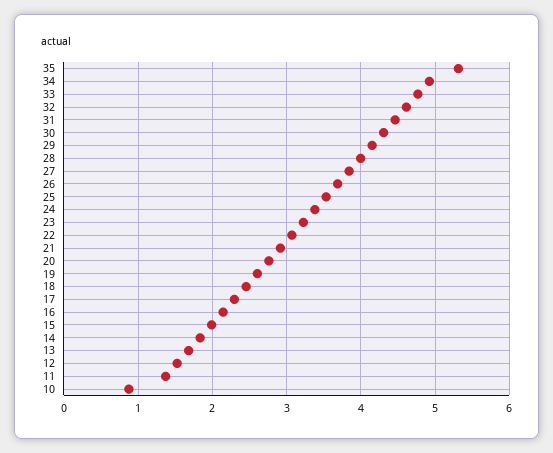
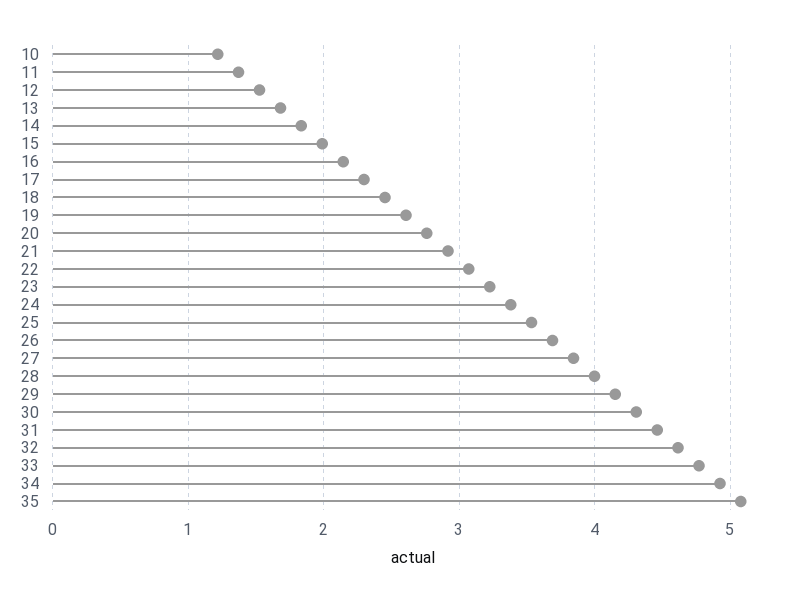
35: 5.3 -> 5.1
10: 0.9 -> 1.2

